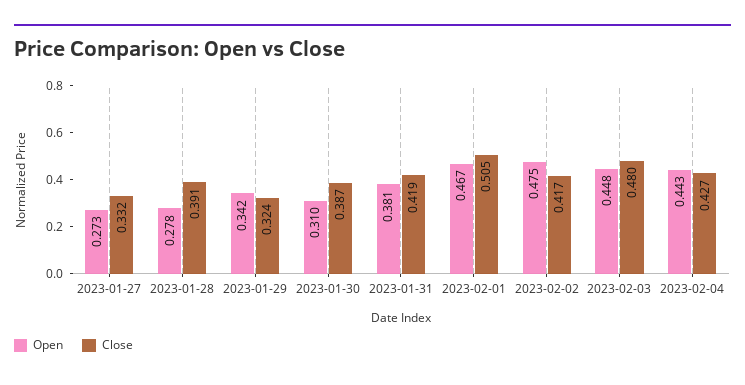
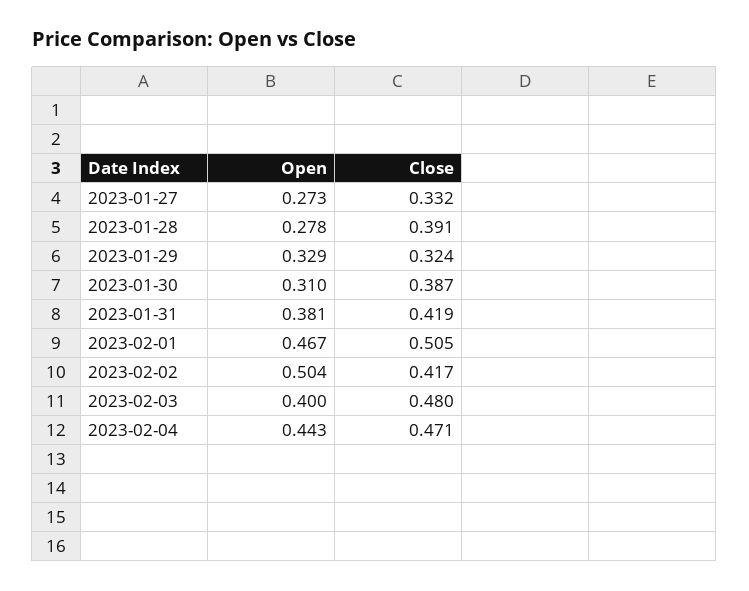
Open, 2023-01-29: 0.342 -> 0.329
Open, 2023-02-02: 0.475 -> 0.504
Open, 2023-02-03: 0.448 -> 0.4
Close, 2023-02-04: 0.427 -> 0.471

